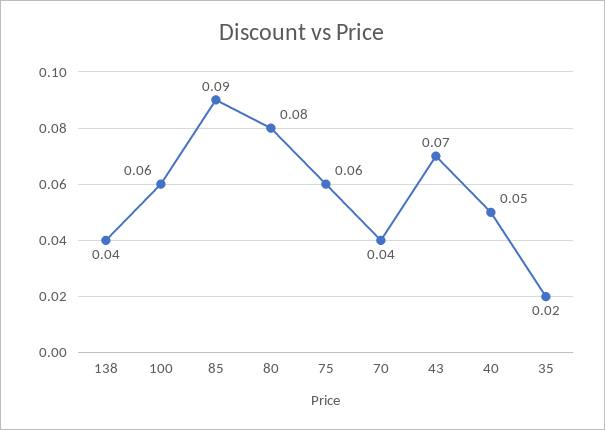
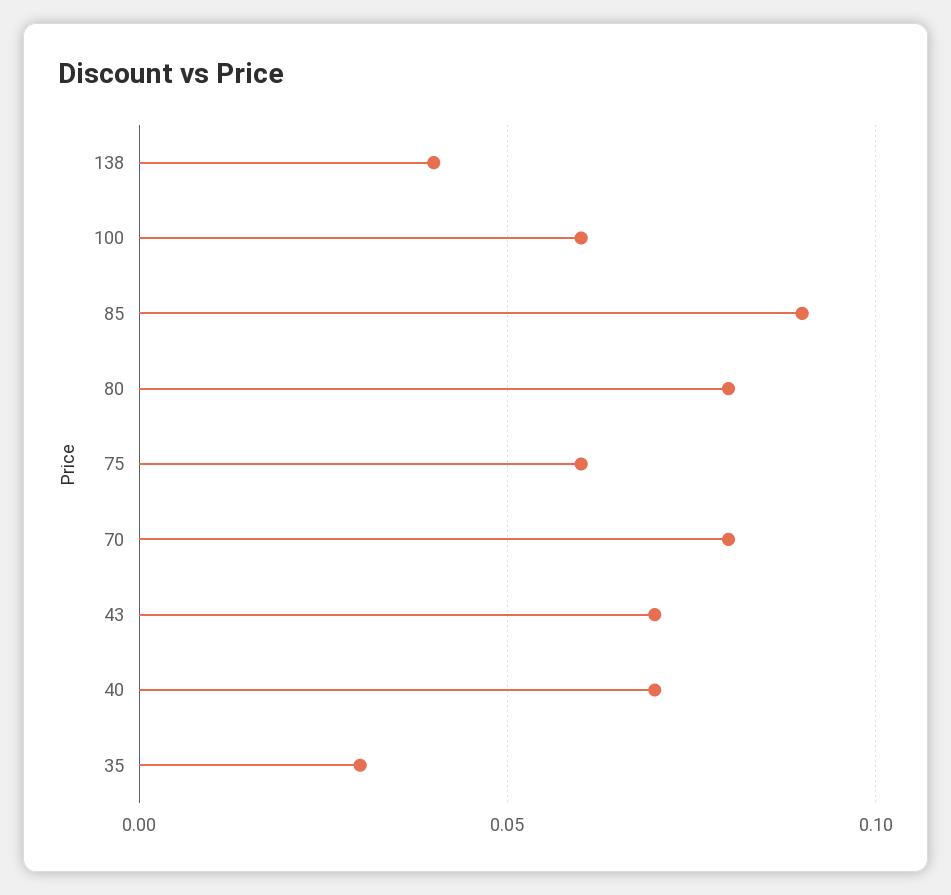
70: 0.04 -> 0.08
40: 0.05 -> 0.07
35: 0.02 -> 0.03

